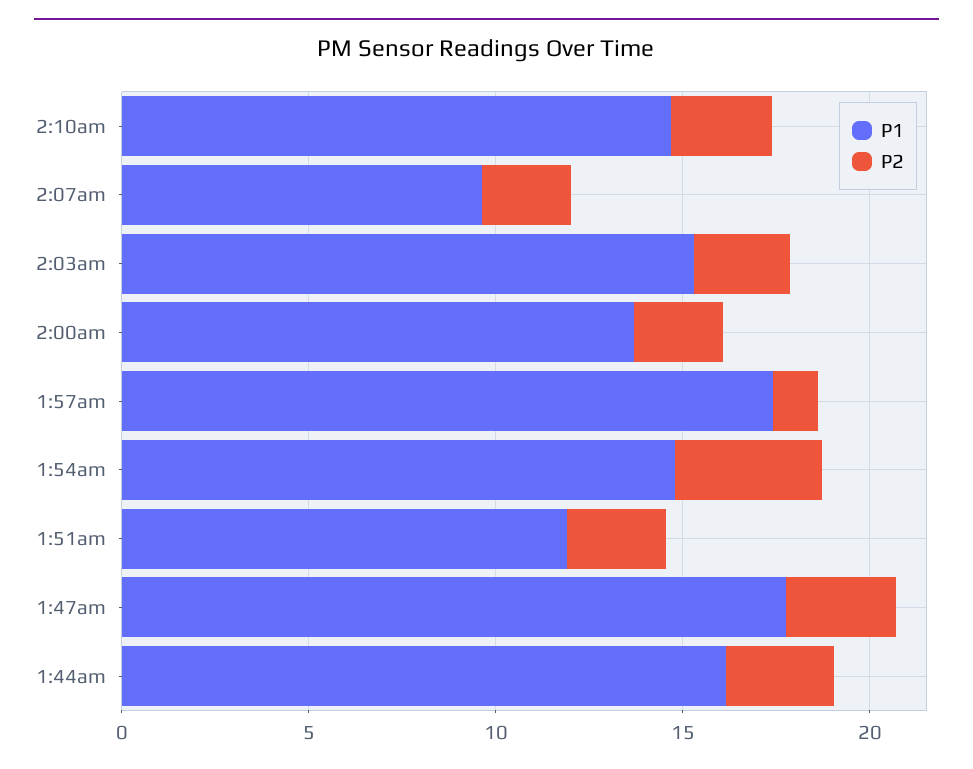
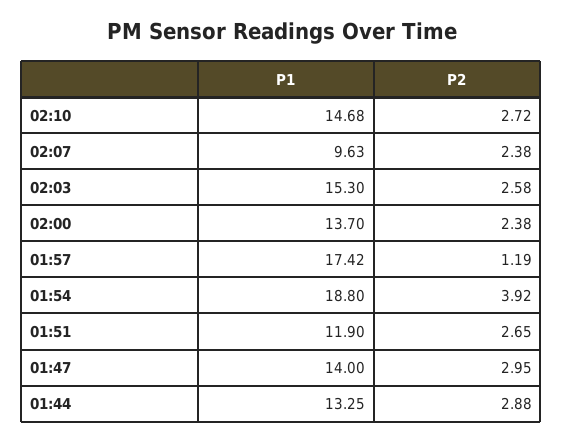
P1, 1:54am: 15 -> 18.8
P1, 1:47am: 18 -> 14
P1, 1:44am: 16 -> 13.25

